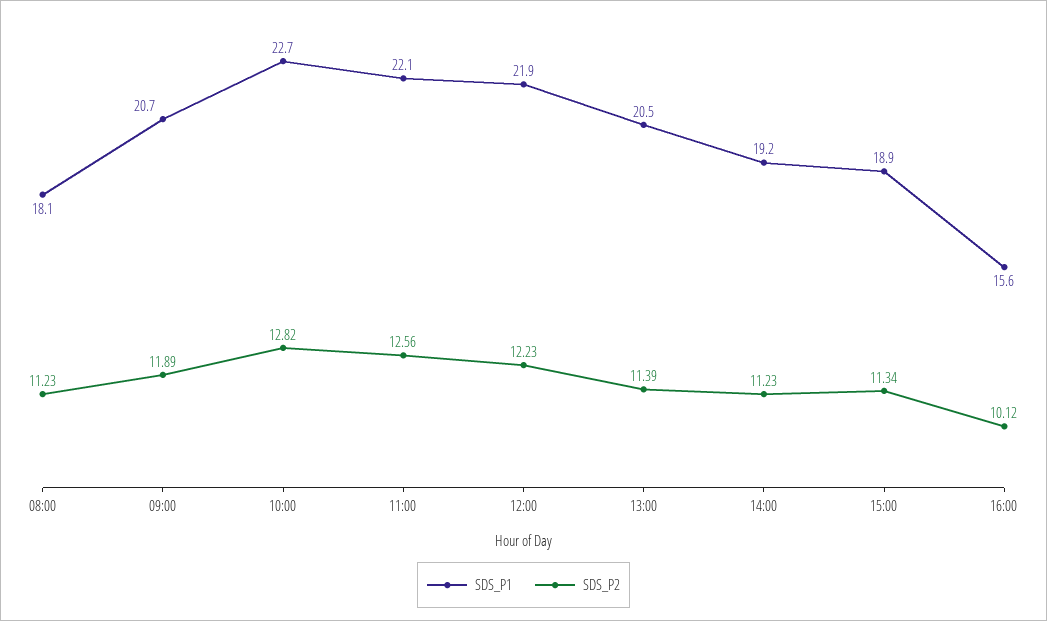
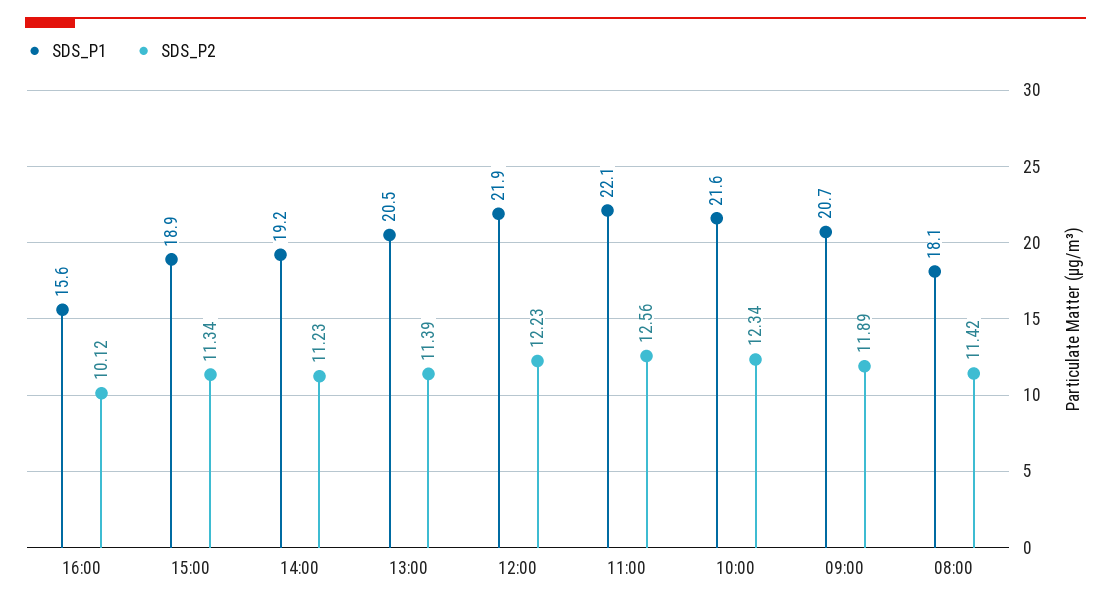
SDS_P2, 08:00: 11.23 -> 11.42
SDS_P1, 10:00: 22.7 -> 21.6
SDS_P2, 10:00: 12.82 -> 12.34

